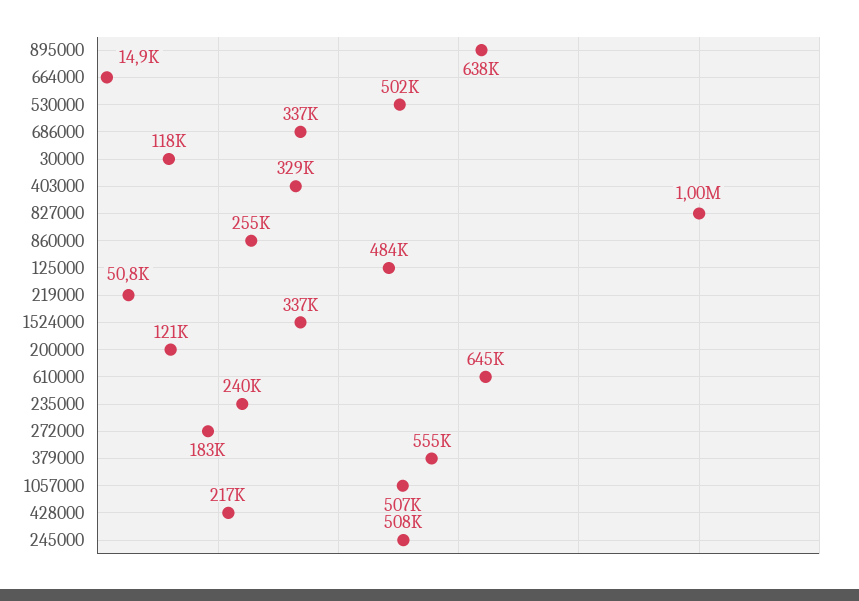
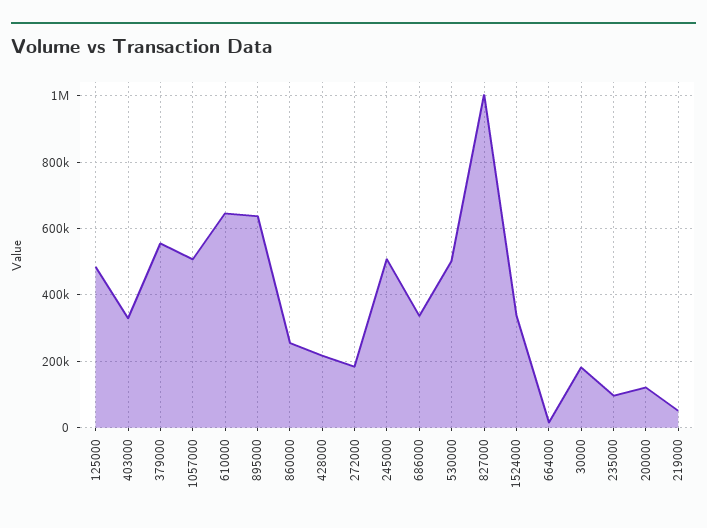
30000: 118000 -> 180000
235000: 240000 -> 100000

